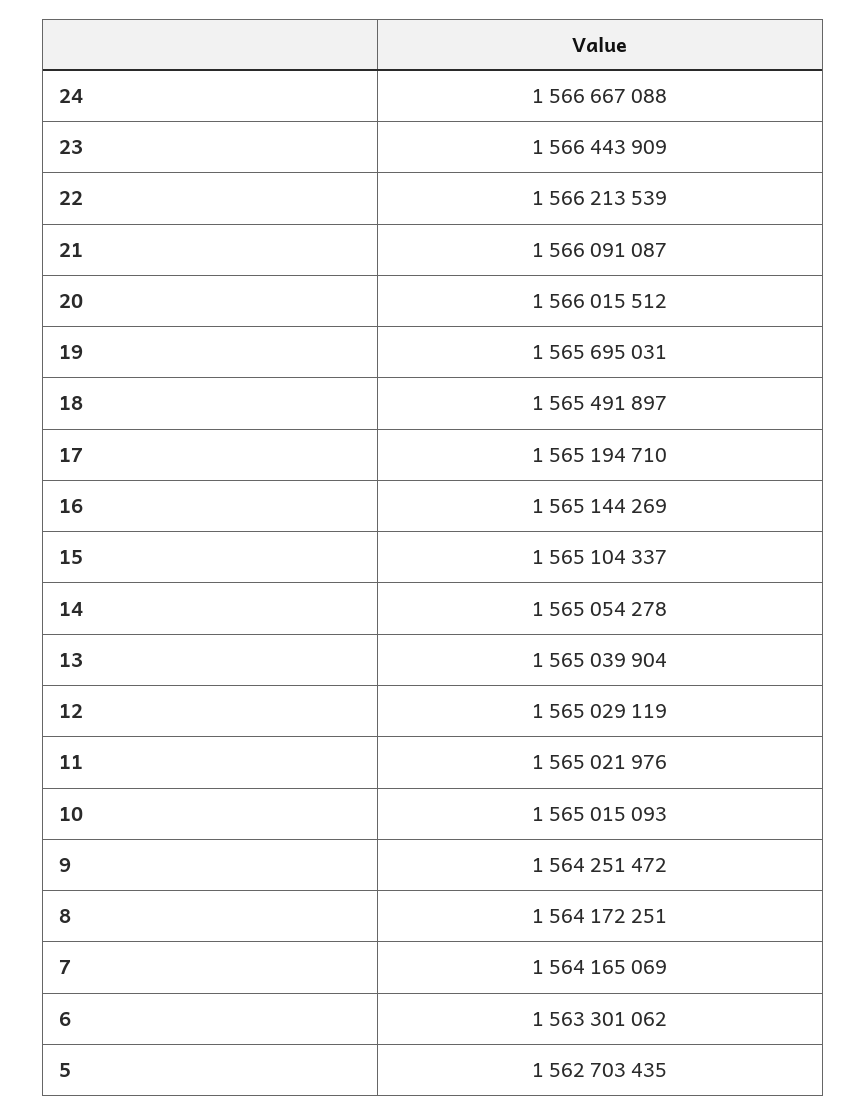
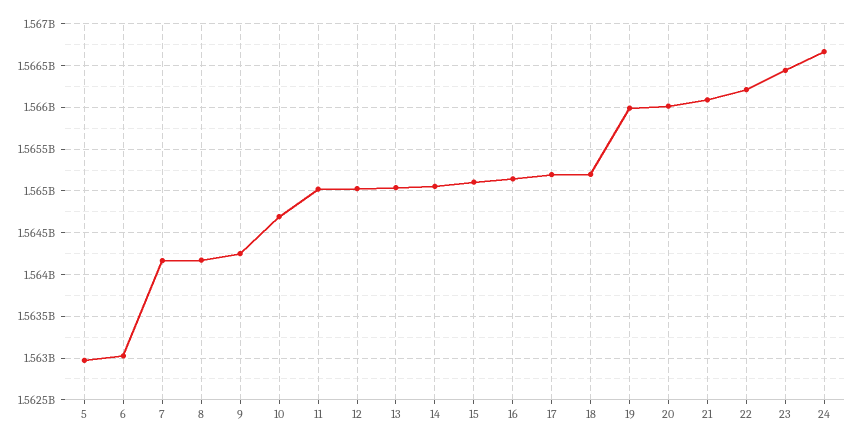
19: 1565695031 -> 1566000000
18: 1565491897 -> 1565200000
10: 1565015093 -> 1564700000
6: 1563301062 -> 1563000000
5: 1562703435 -> 1563000000

